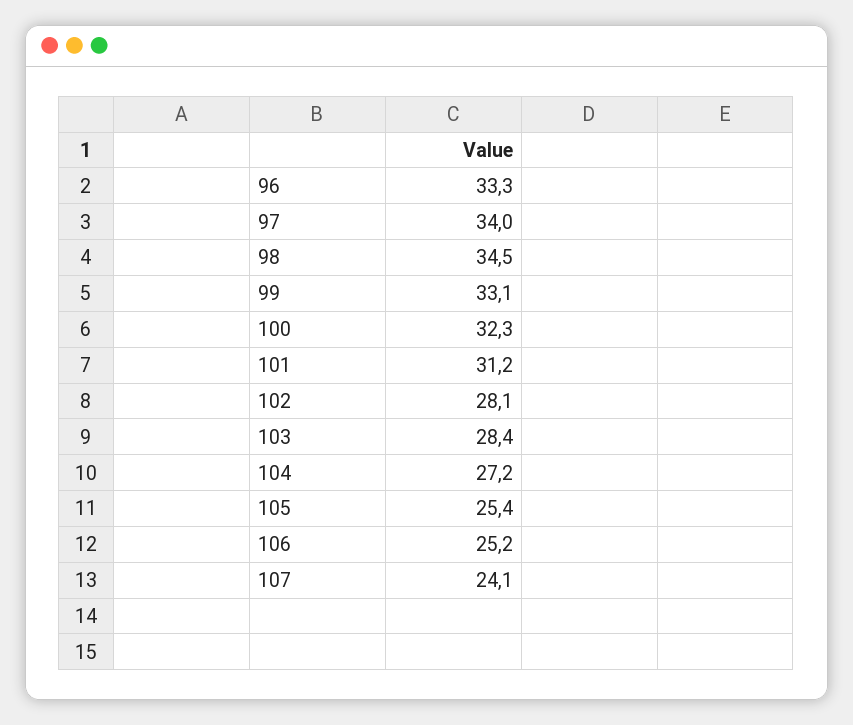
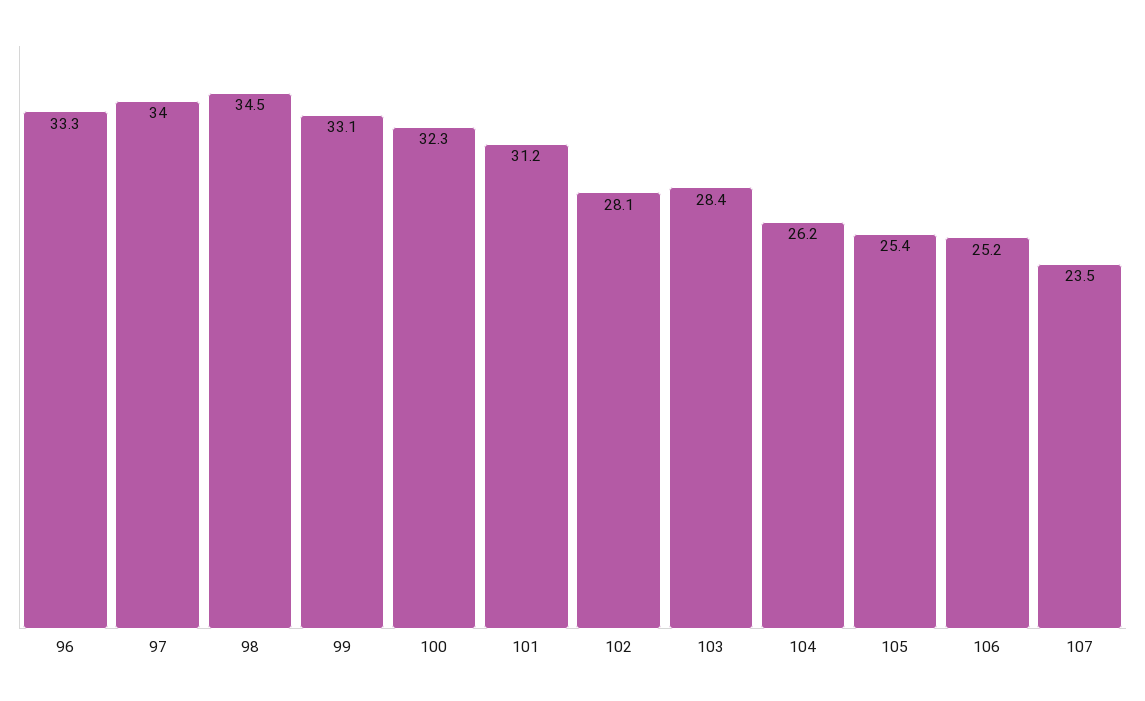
104: 27.2 -> 26.2
107: 24.1 -> 23.5

